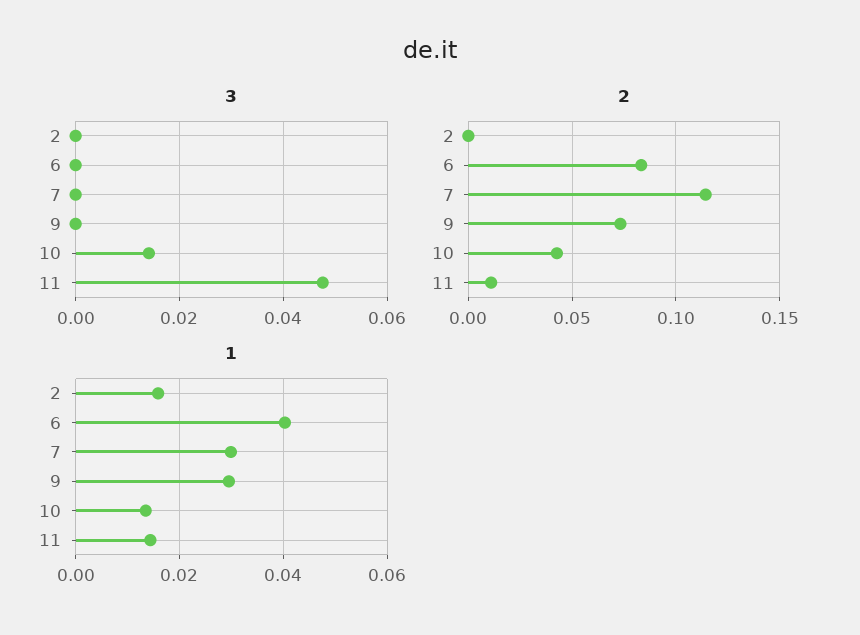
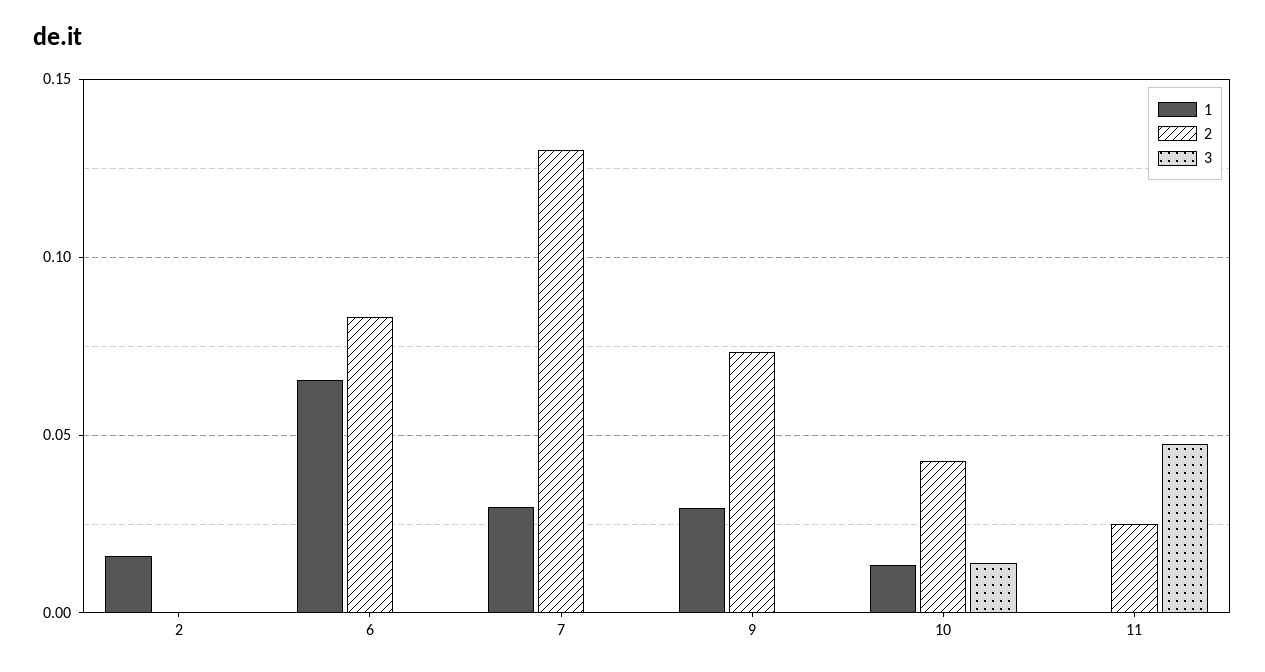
2, 7: 0.115 -> 0.13
2, 11: 0.01 -> 0.025
1, 6: 0.04 -> 0.065
1, 11: 0.014 -> 0

